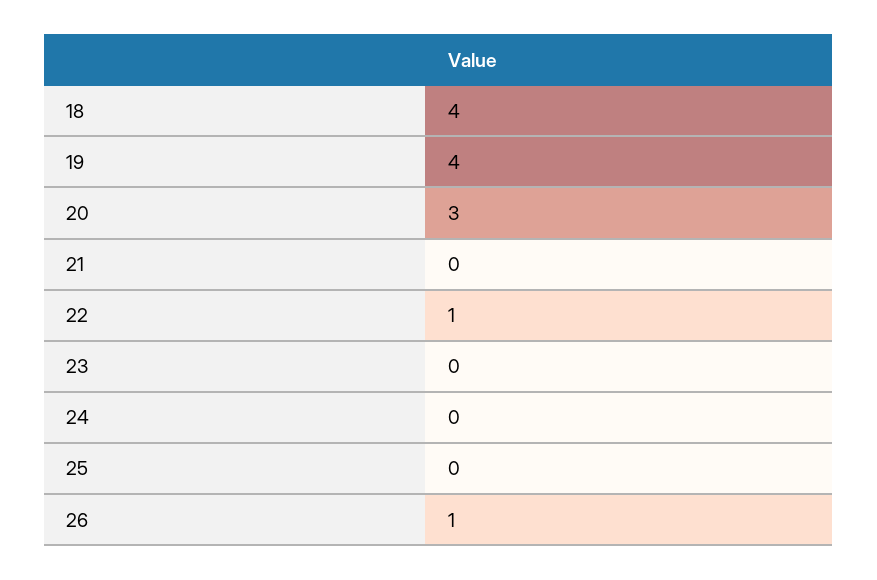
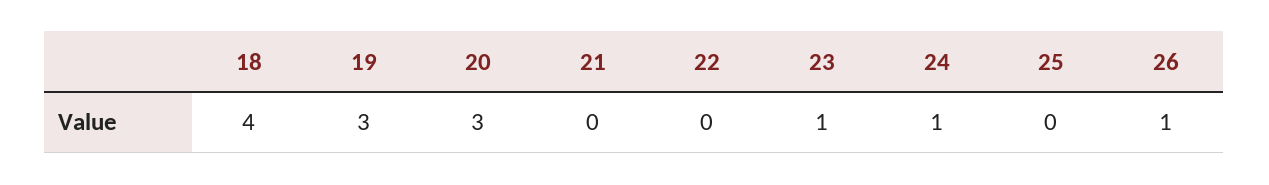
19: 4 -> 3
22: 1 -> 0
23: 0 -> 1
24: 0 -> 1

